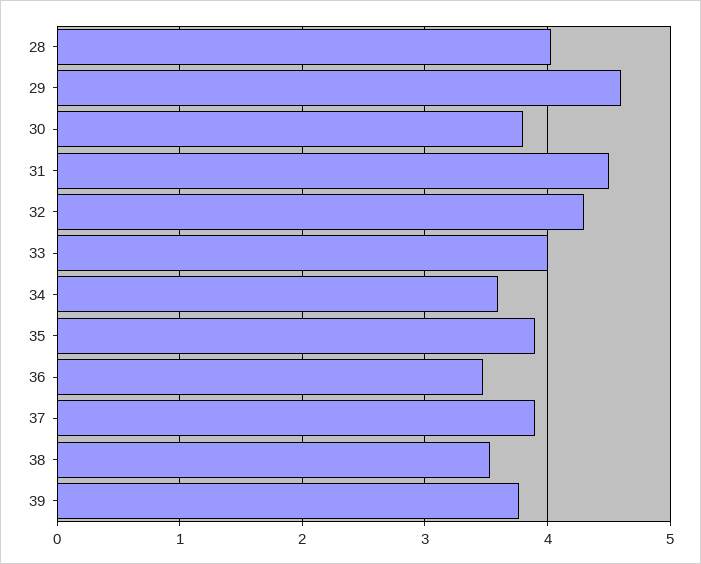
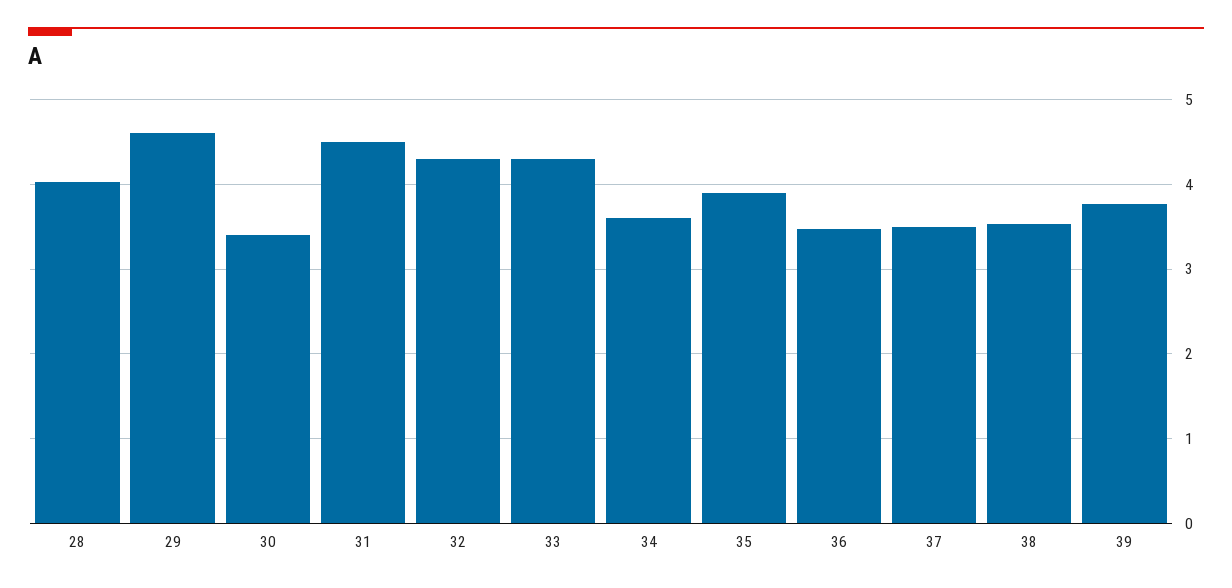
30: 3.8 -> 3.4
33: 4 -> 4.3
37: 3.9 -> 3.5

